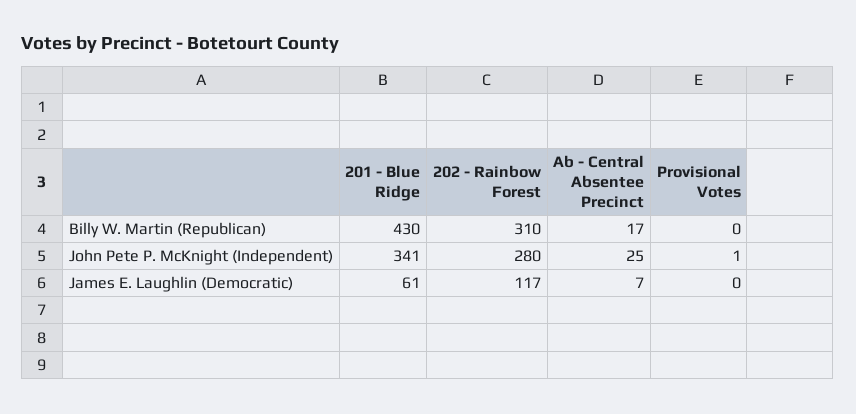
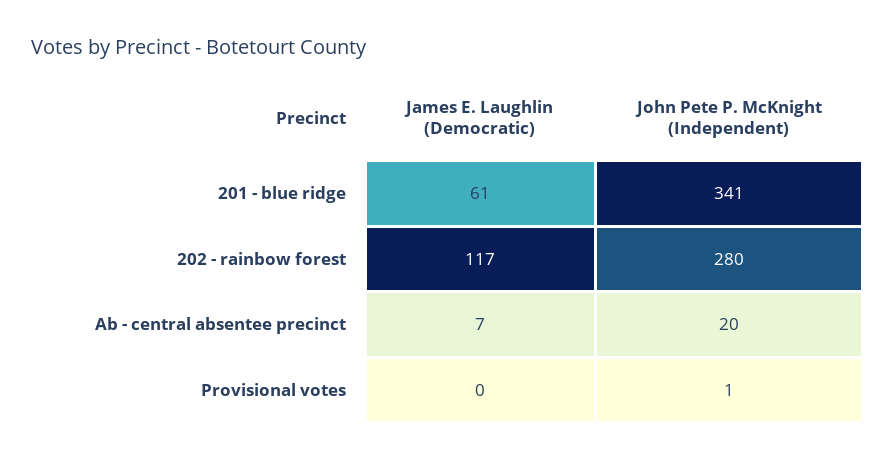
201 - Blue Ridge, Billy W. Martin (Republican): 430 -> none
202 - Rainbow Forest, Billy W. Martin (Republican): 310 -> none
Ab - Central Absentee Precinct, Billy W. Martin (Republican): 17 -> none
Provisional Votes, Billy W. Martin (Republican): 0 -> none
Ab - Central Absentee Precinct, John Pete P. McKnight (Independent): 25 -> 20

